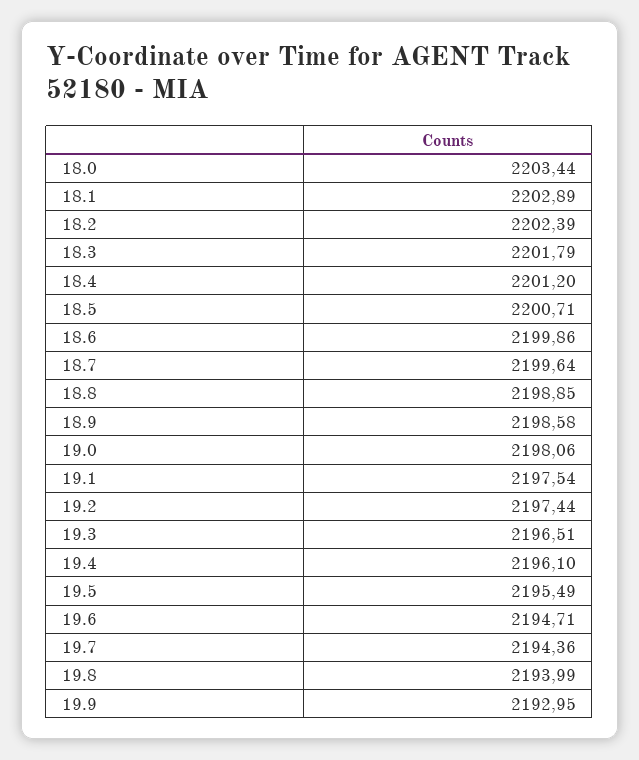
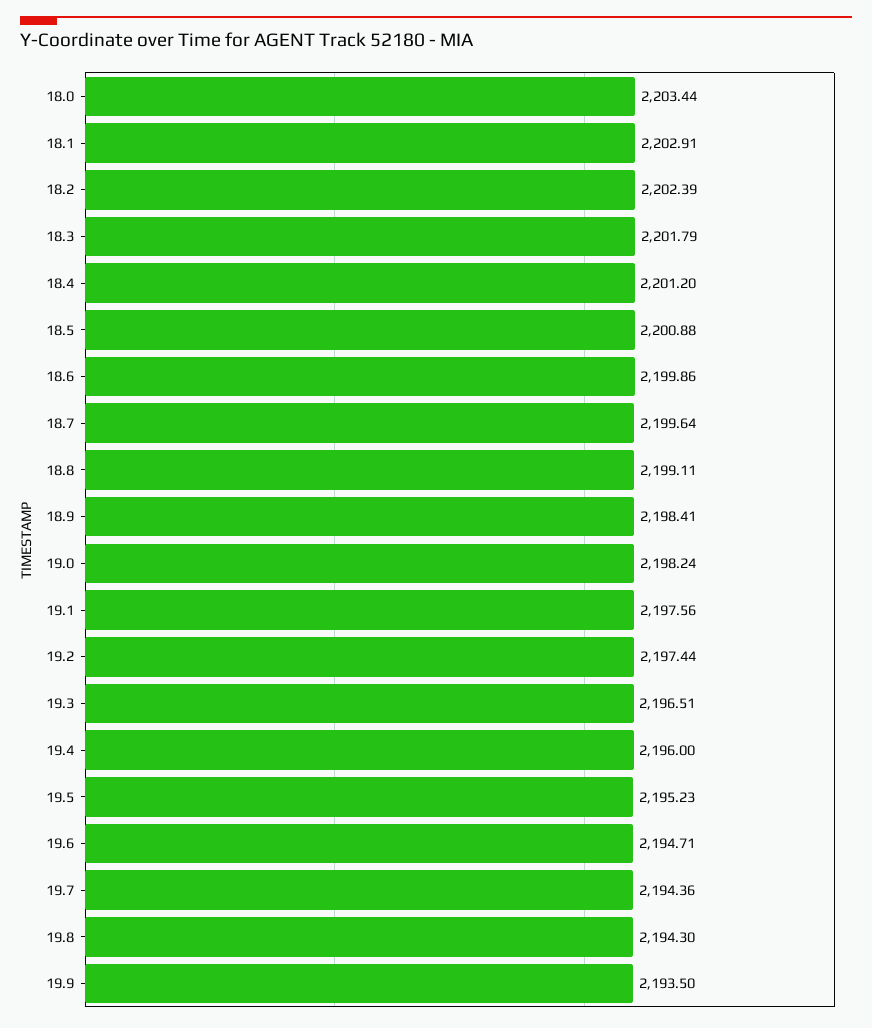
18.1: 2202.89 -> 2202.91
18.5: 2200.71 -> 2200.88
18.8: 2198.85 -> 2199.11
18.9: 2198.58 -> 2198.41
19.0: 2198.06 -> 2198.24
19.1: 2197.54 -> 2197.56
19.4: 2196.1 -> 2196
19.5: 2195.49 -> 2195.23
19.8: 2193.99 -> 2194.3
19.9: 2192.95 -> 2193.5

